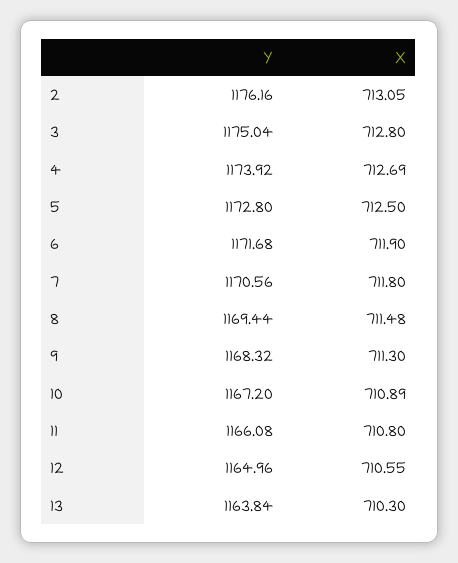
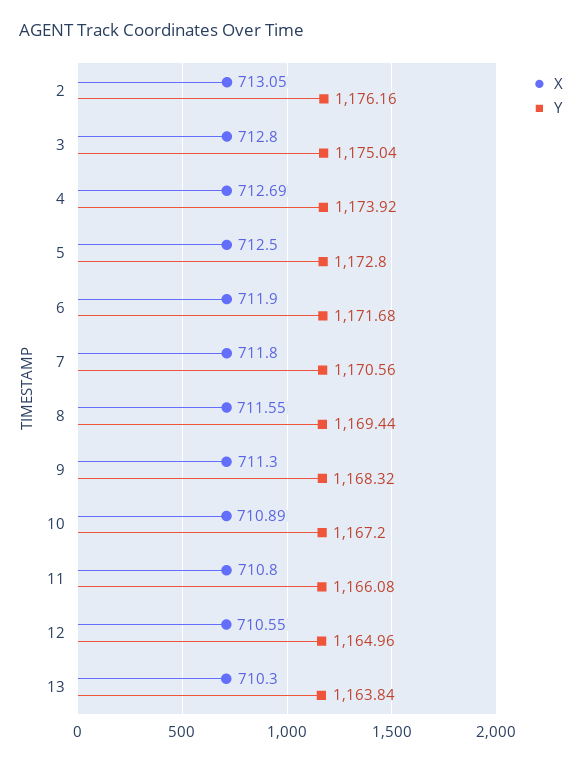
X, 8: 711.48 -> 711.55

